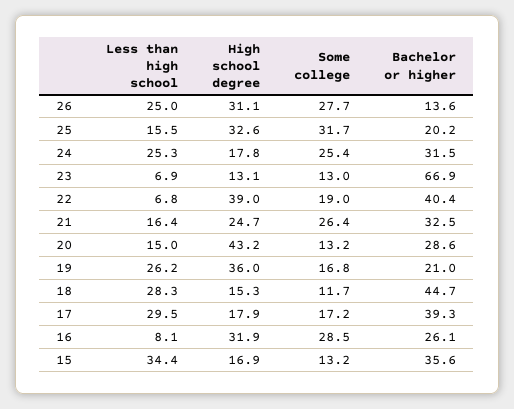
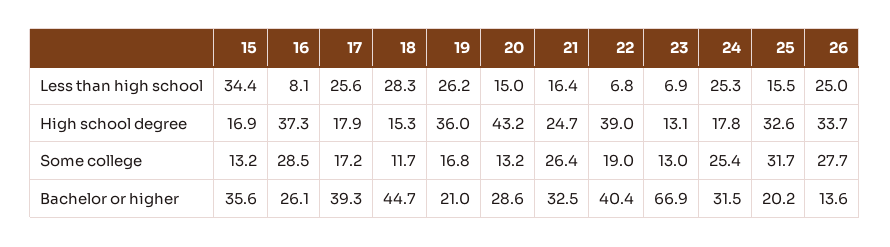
High school degree, 26: 31.1 -> 33.7
Less than high school, 17: 29.5 -> 25.6
High school degree, 16: 31.9 -> 37.3

